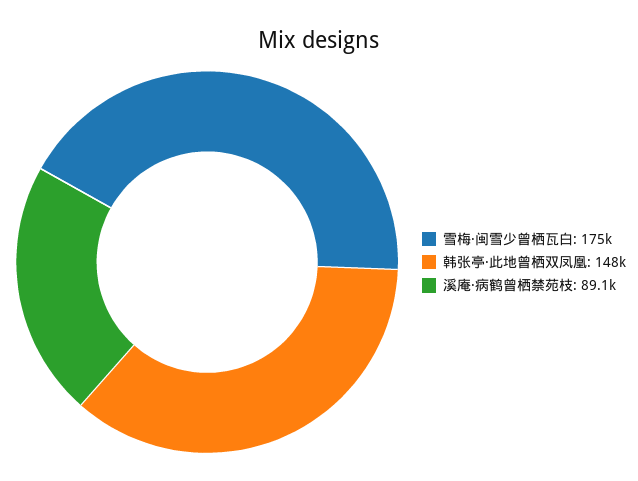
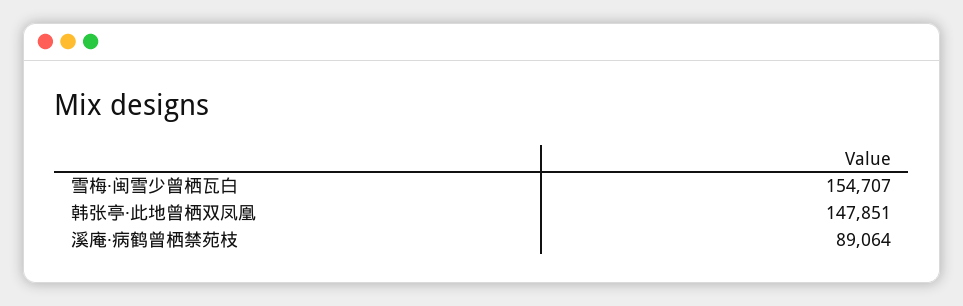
雪梅·闽雪少曾栖瓦白: 175000 -> 154707

